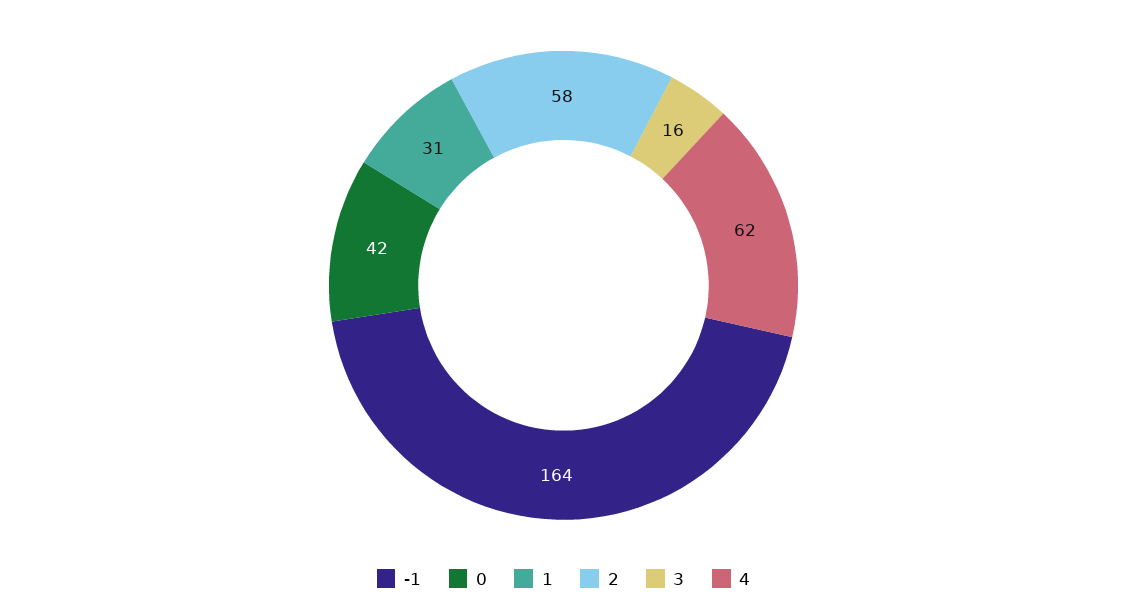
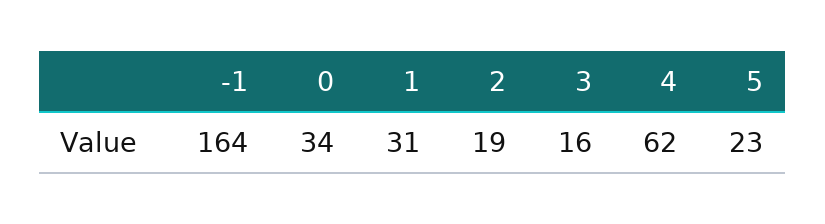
0: 42 -> 34
2: 58 -> 19
5: none -> 23

